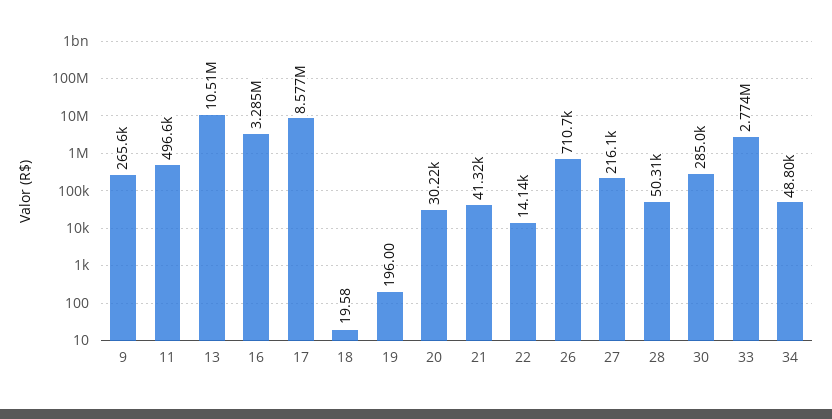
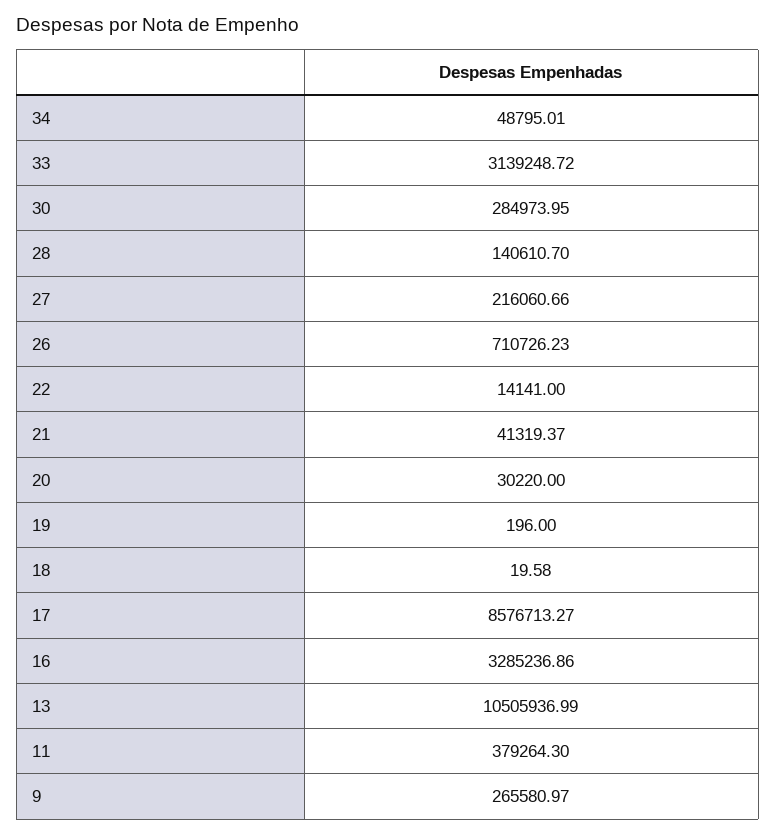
11: 496600 -> 379264.3
28: 50310 -> 140610.7
33: 2774000 -> 3139248.72

